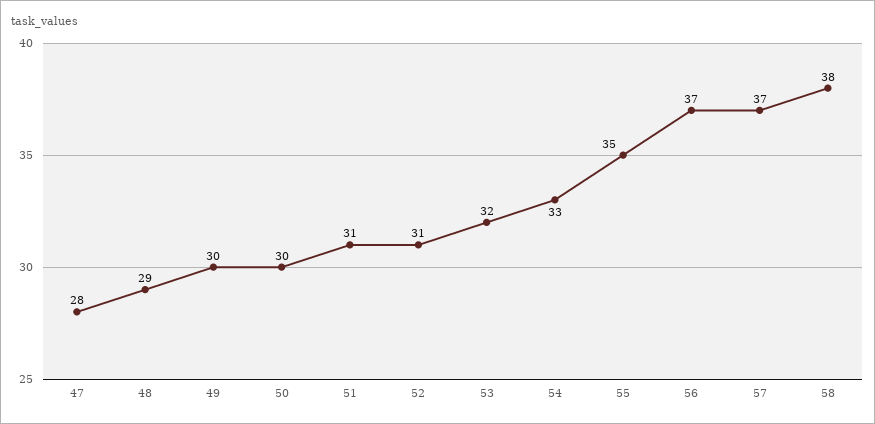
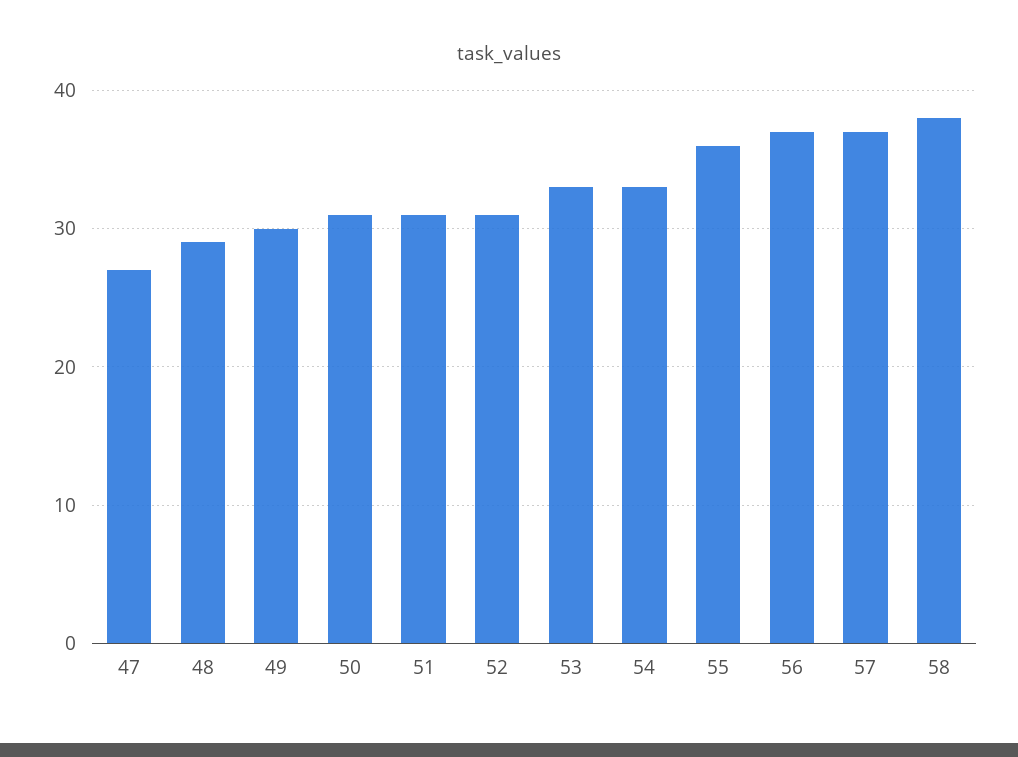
47: 28 -> 27
50: 30 -> 31
53: 32 -> 33
55: 35 -> 36

